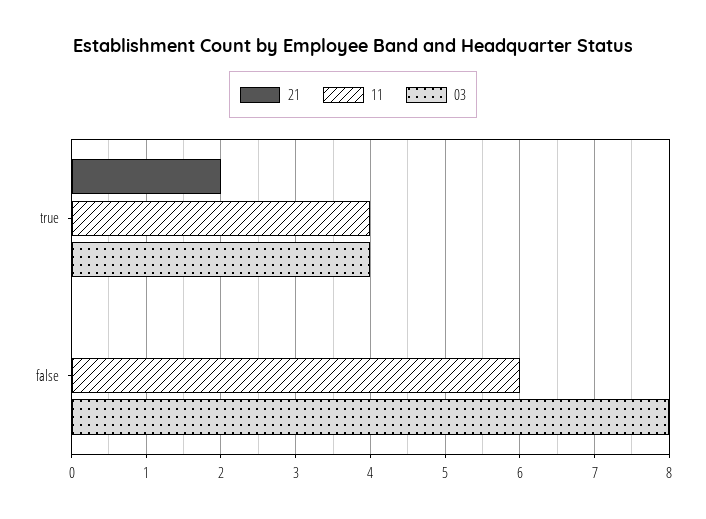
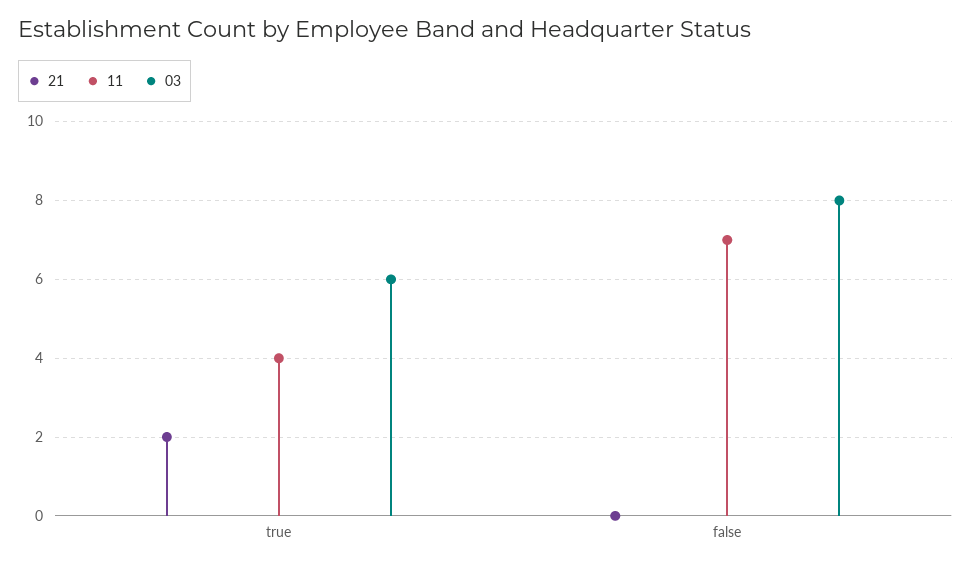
03, true: 4 -> 6
11, false: 6 -> 7

